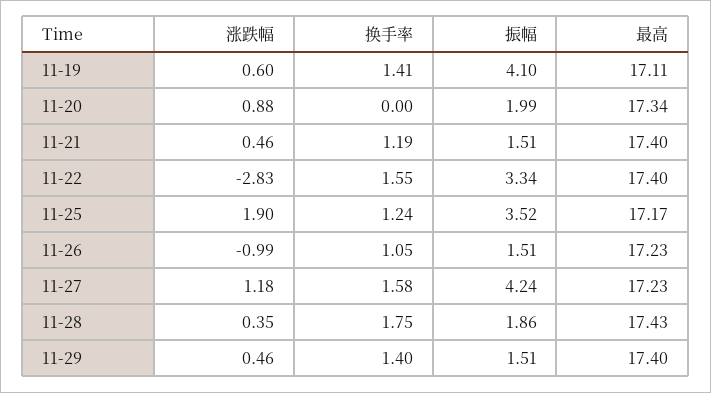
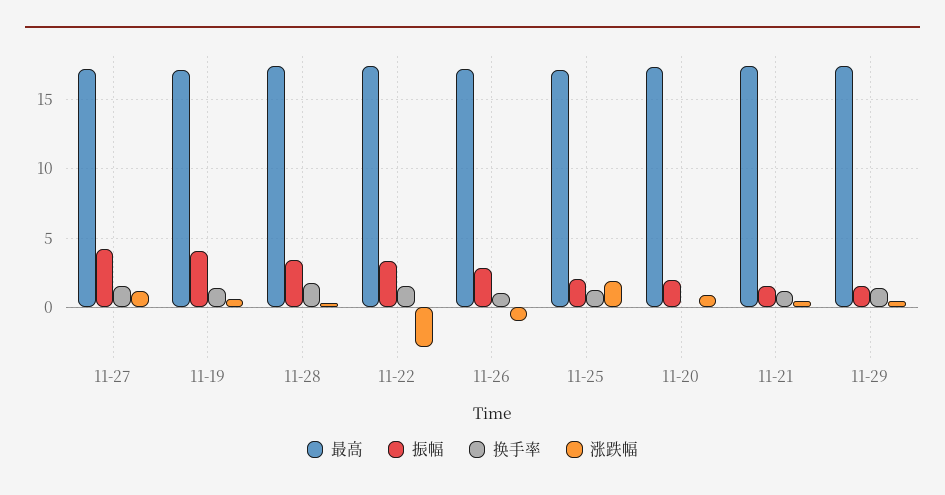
振幅, 11-25: 3.52 -> 2
振幅, 11-26: 1.51 -> 3
振幅, 11-28: 1.86 -> 3.5

